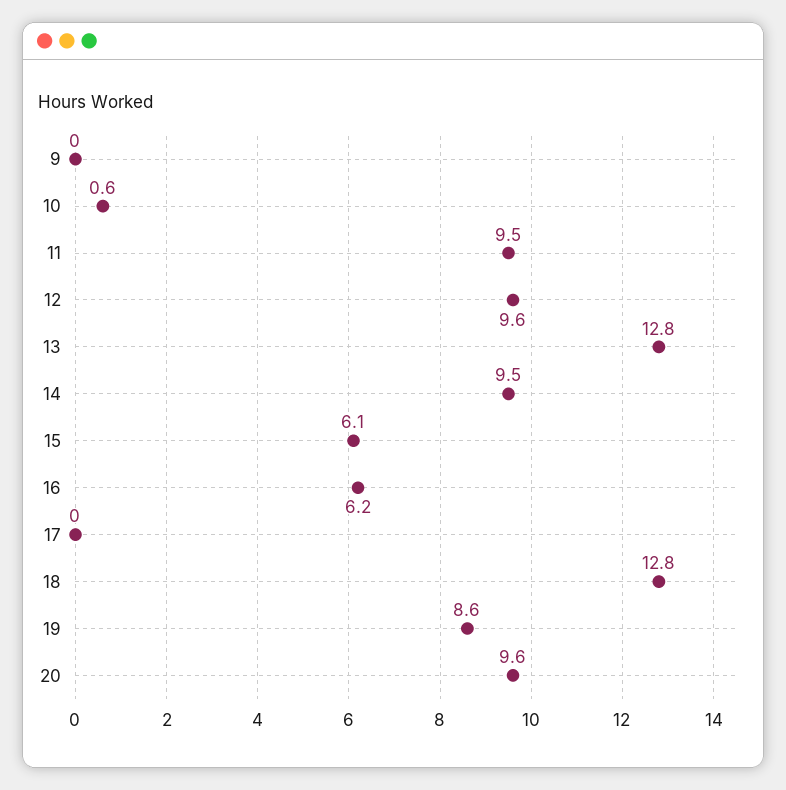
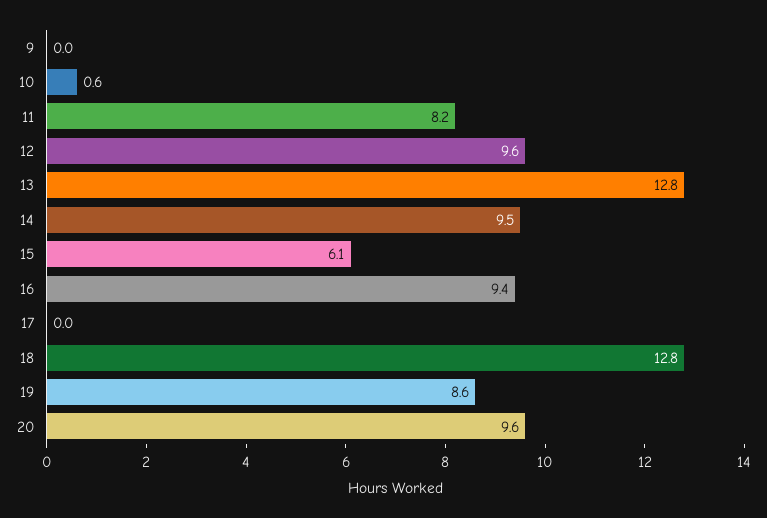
11: 9.5 -> 8.2
16: 6.2 -> 9.4

